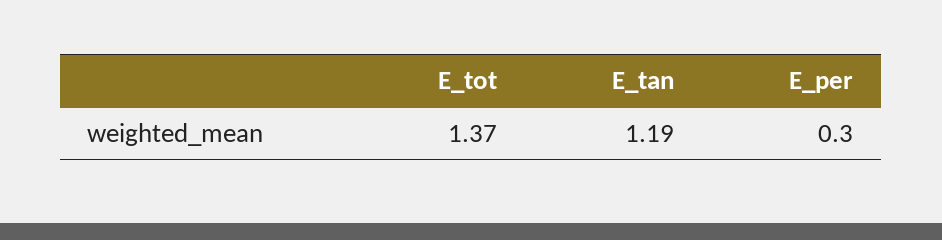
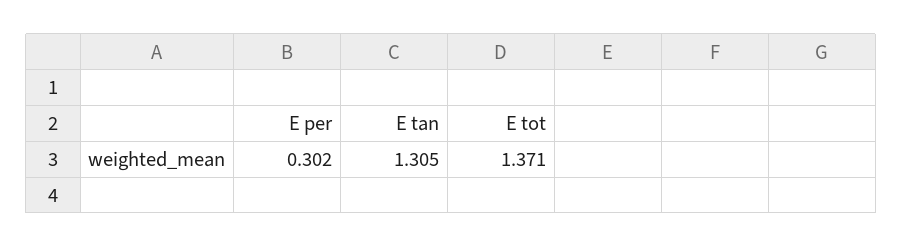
E_tan: 1.19 -> 1.305

